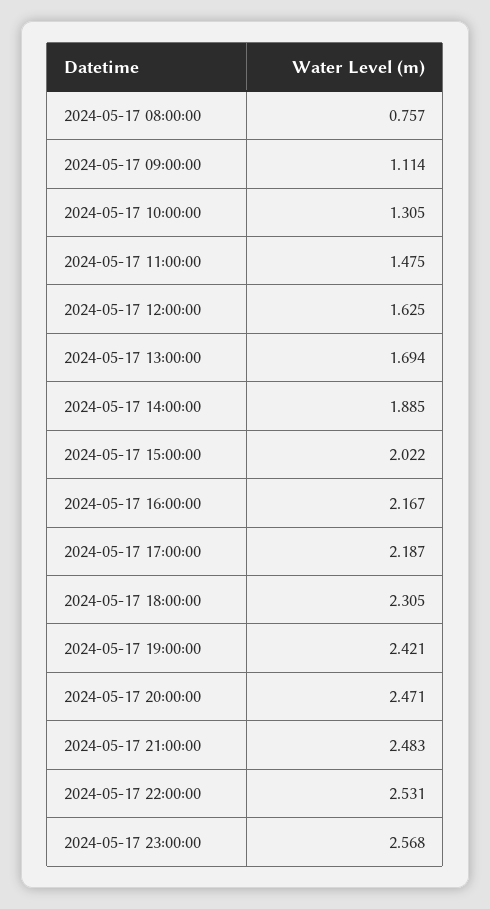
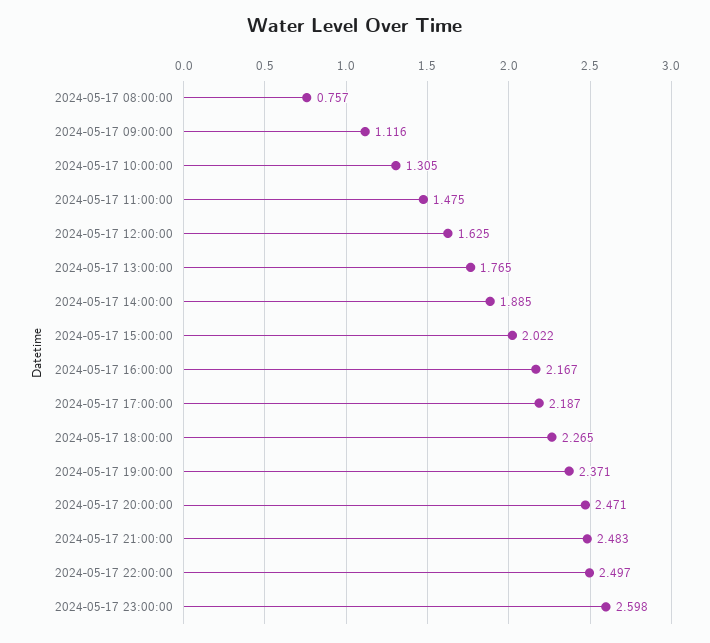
2024-05-17 09:00:00: 1.114 -> 1.116
2024-05-17 13:00:00: 1.694 -> 1.765
2024-05-17 18:00:00: 2.305 -> 2.265
2024-05-17 19:00:00: 2.421 -> 2.371
2024-05-17 22:00:00: 2.531 -> 2.497
2024-05-17 23:00:00: 2.568 -> 2.598

